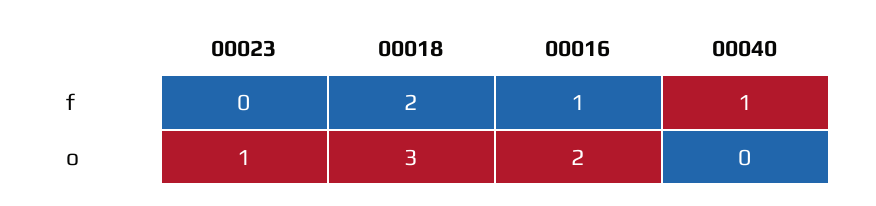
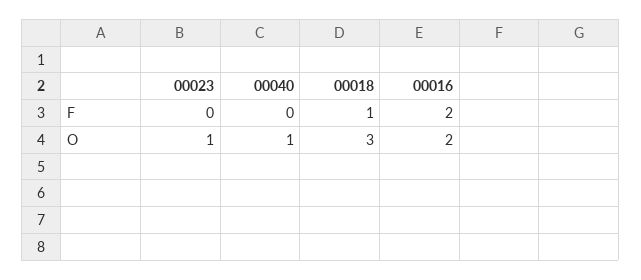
00018, f: 2 -> 1
00016, f: 1 -> 2
00040, f: 1 -> 0
00040, o: 0 -> 1

